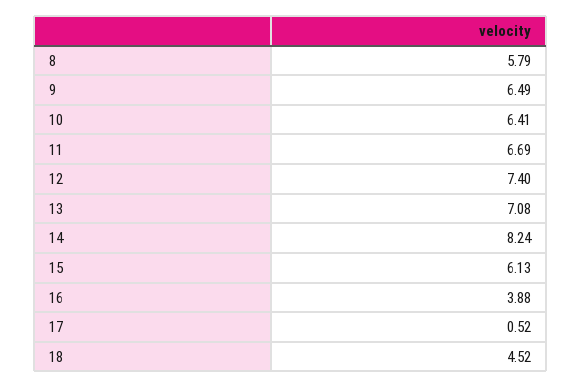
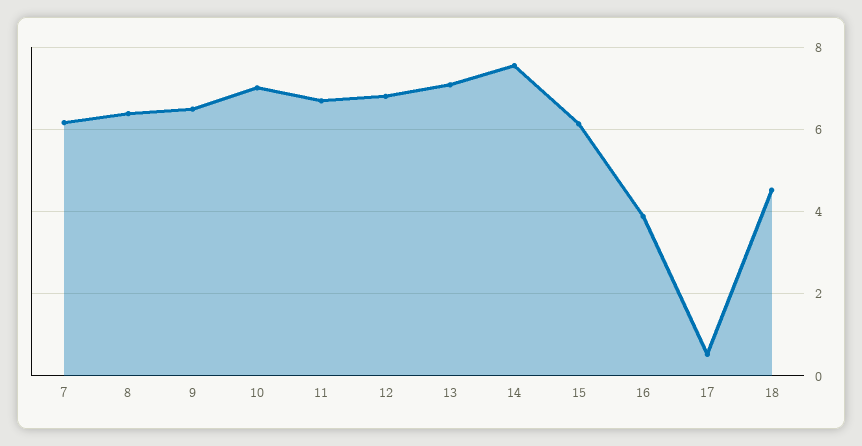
8: 5.79 -> 6.4
10: 6.41 -> 7
12: 7.4 -> 6.8
14: 8.24 -> 7.6
7: none -> 6.2

